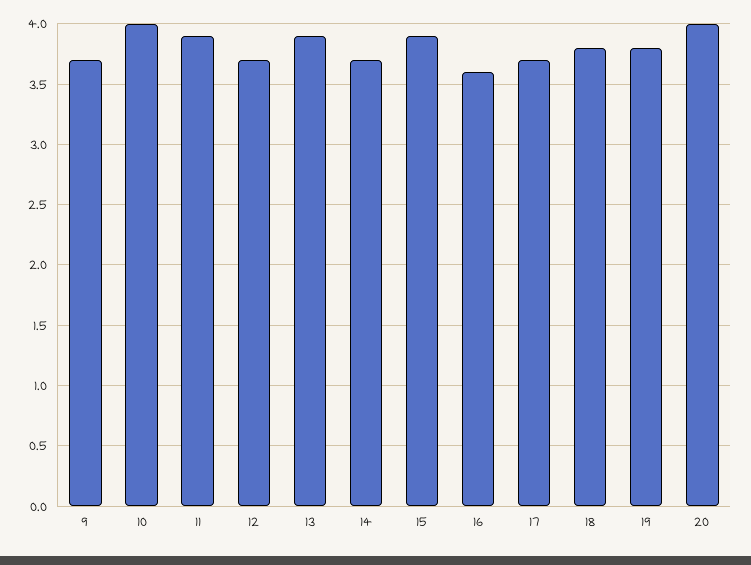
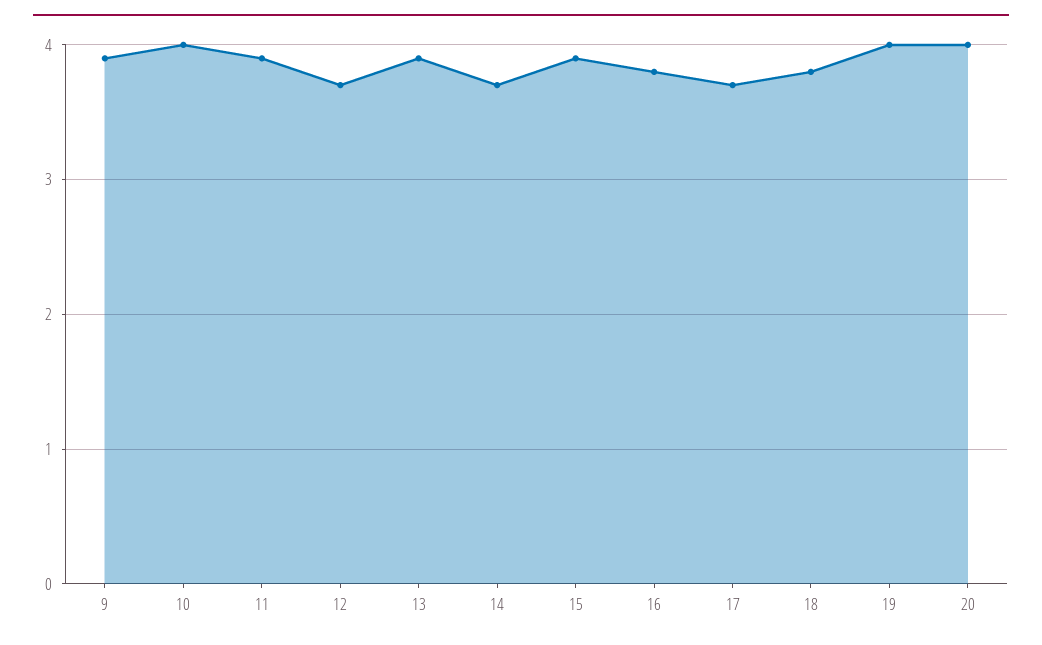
9: 3.7 -> 3.9
16: 3.6 -> 3.8
19: 3.8 -> 4

